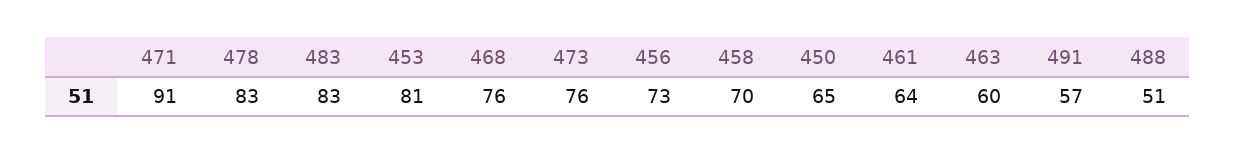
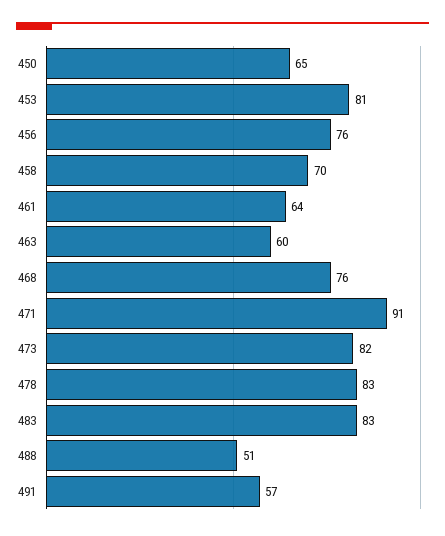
473: 76 -> 82
456: 73 -> 76

